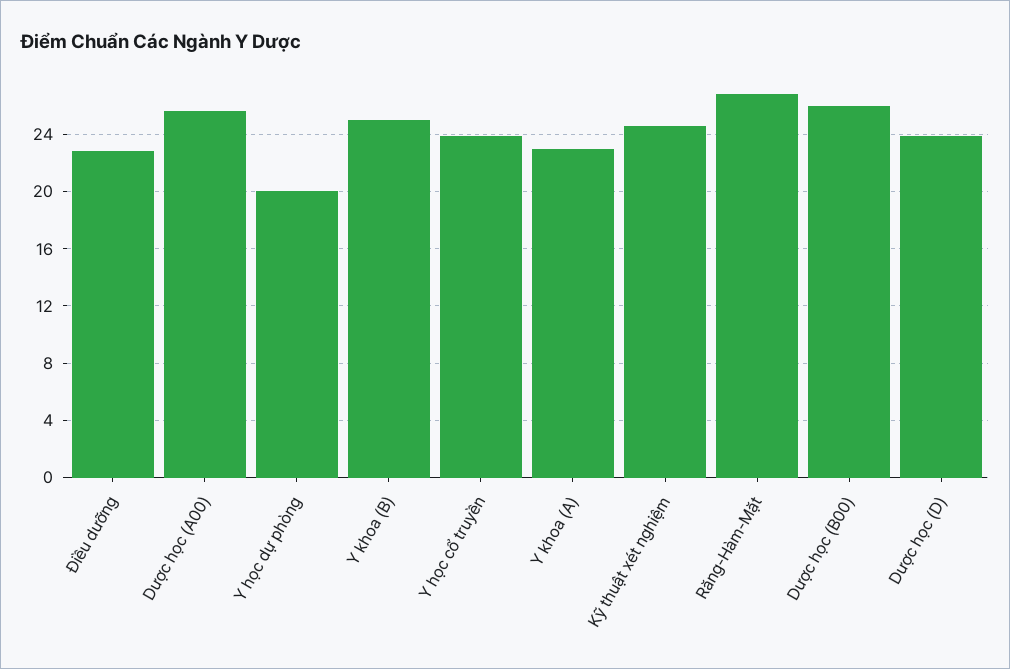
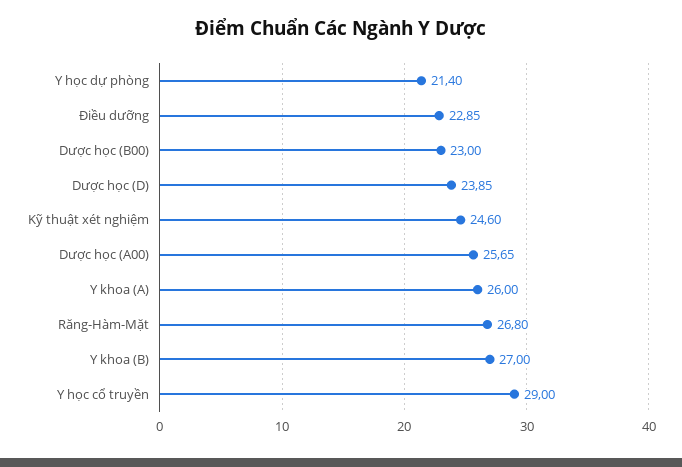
Y học dự phòng: 20 -> 21.4
Y khoa (B): 25 -> 27
Y học cổ truyền: 24 -> 29
Y khoa (A): 23 -> 26
Dược học (B00): 26 -> 23

